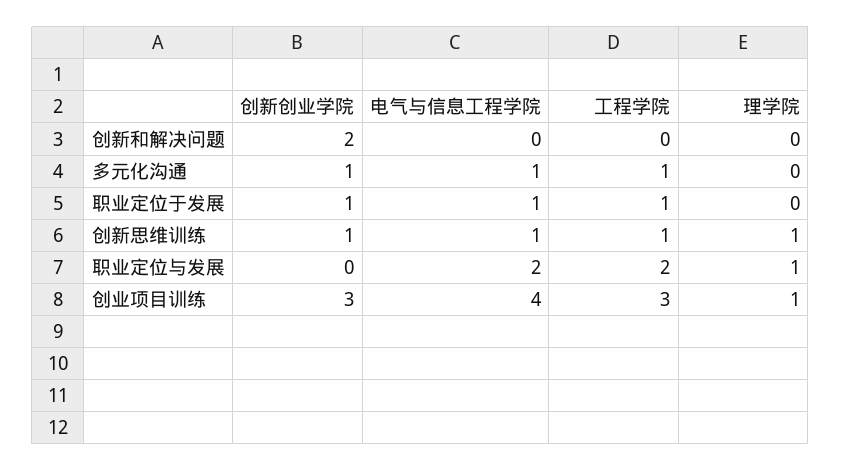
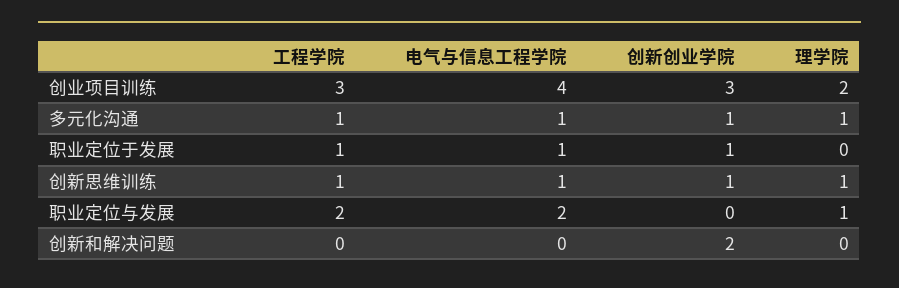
理学院, 多元化沟通: 0 -> 1
理学院, 创业项目训练: 1 -> 2

